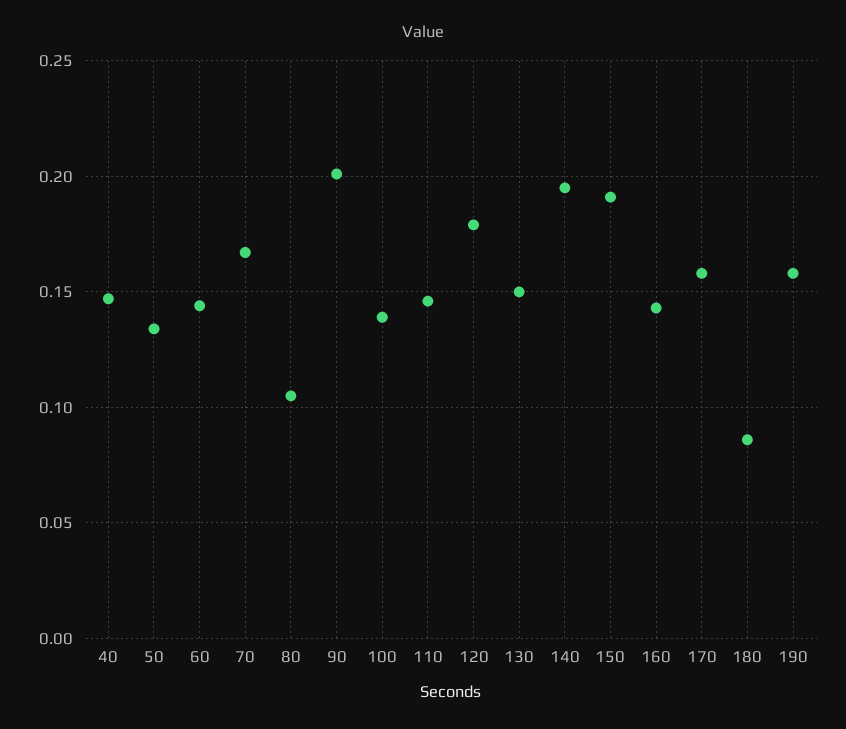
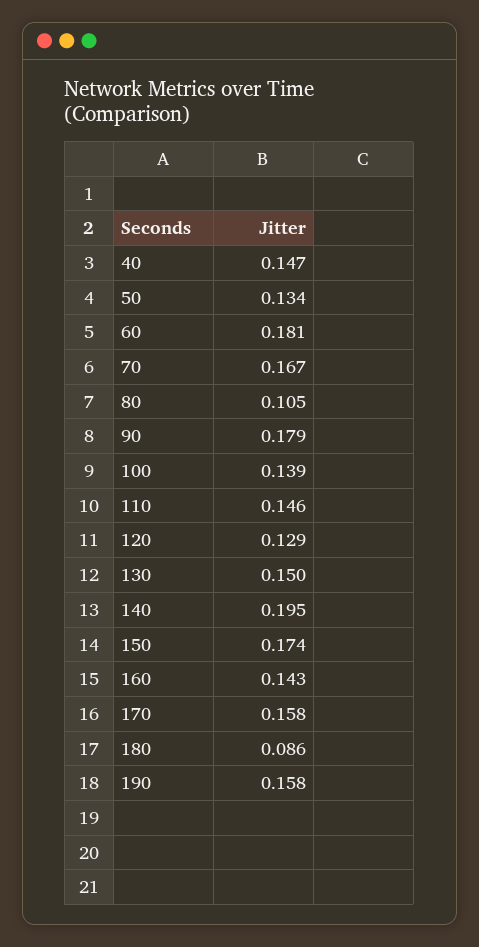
60: 0.145 -> 0.181
90: 0.2 -> 0.179
120: 0.18 -> 0.129
150: 0.19 -> 0.174

